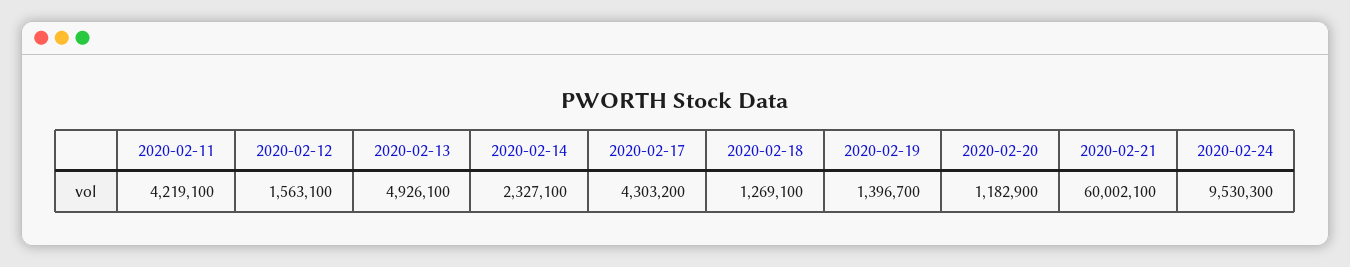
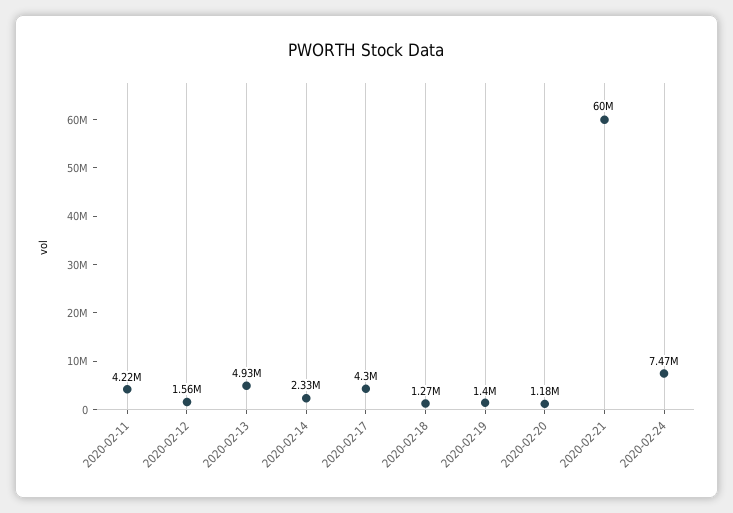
2020-02-24: 9530300 -> 7470000

